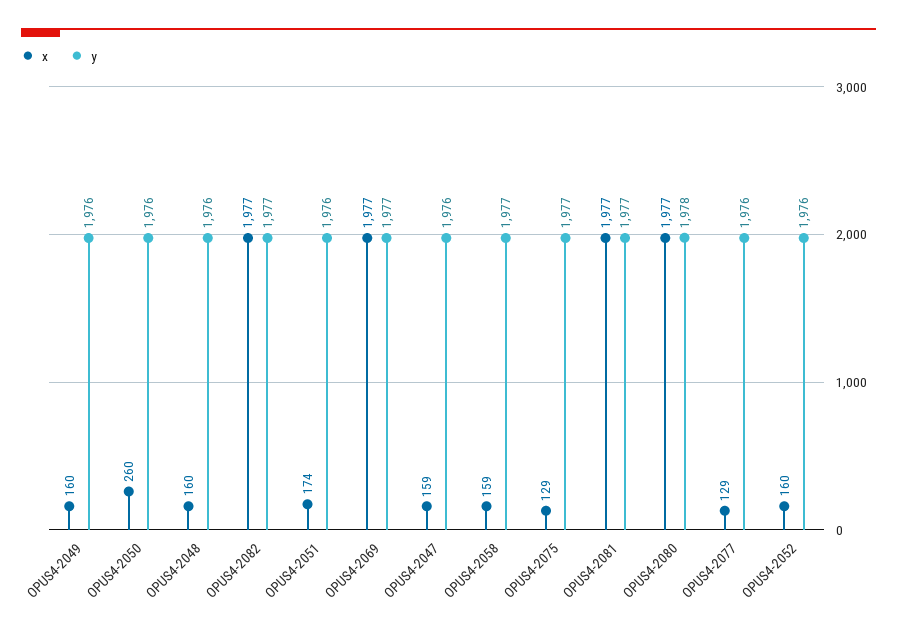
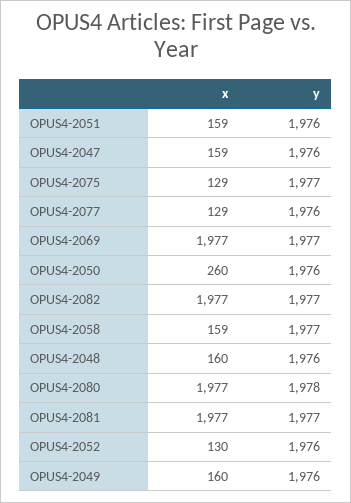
x, OPUS4-2051: 174 -> 159
x, OPUS4-2052: 160 -> 130

